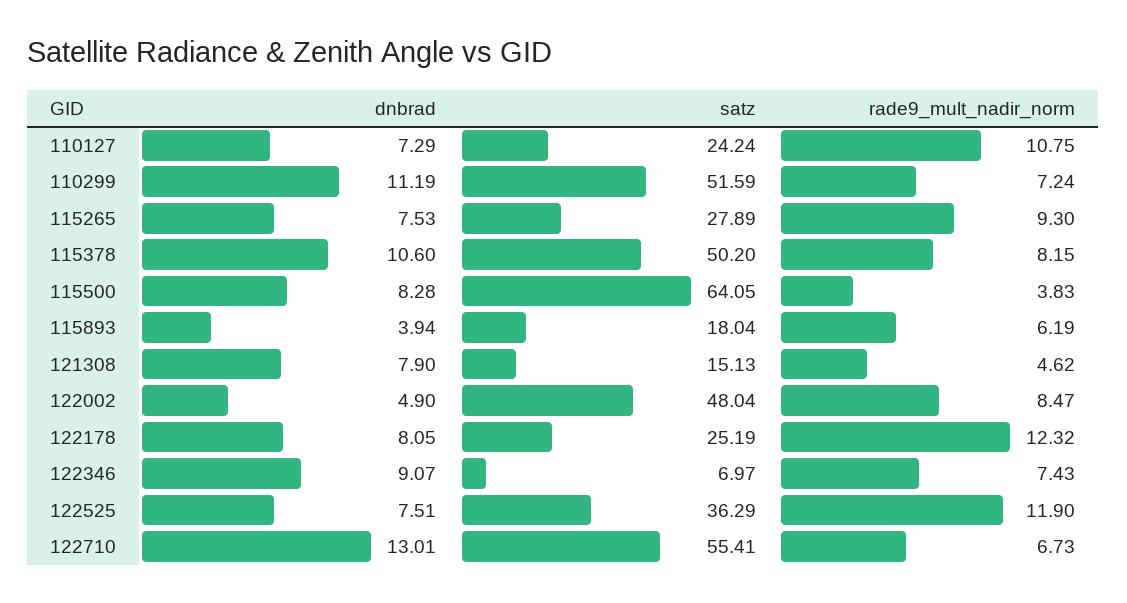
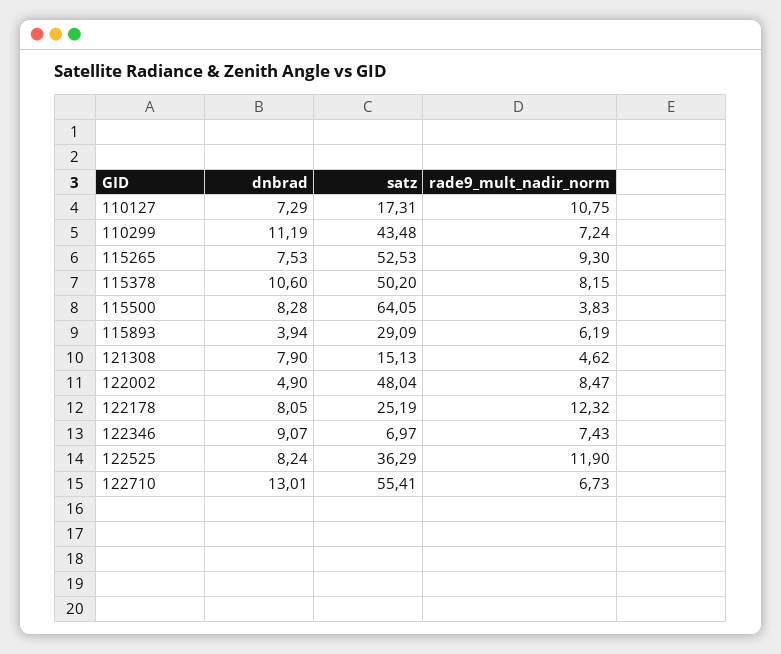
satz, 110127: 24.24 -> 17.31
satz, 110299: 51.59 -> 43.48
satz, 115265: 27.89 -> 52.53
satz, 115893: 18.04 -> 29.09
dnbrad, 122525: 7.51 -> 8.24

